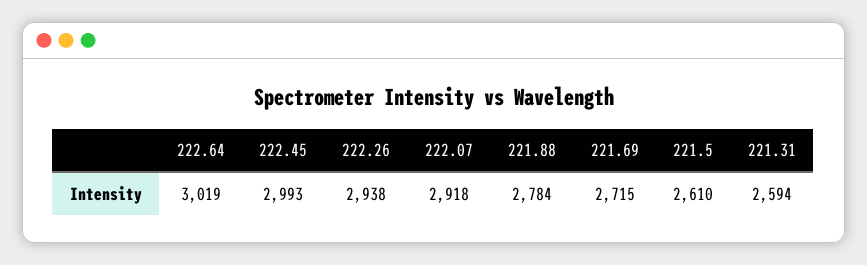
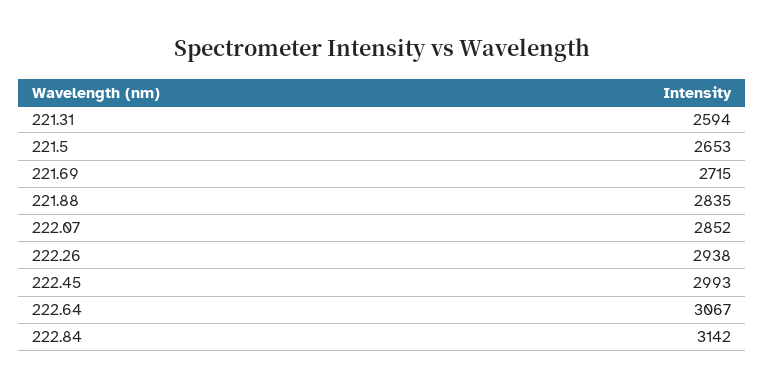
222.64: 3019 -> 3067
222.07: 2918 -> 2852
221.88: 2784 -> 2835
221.5: 2610 -> 2653
222.84: none -> 3142

